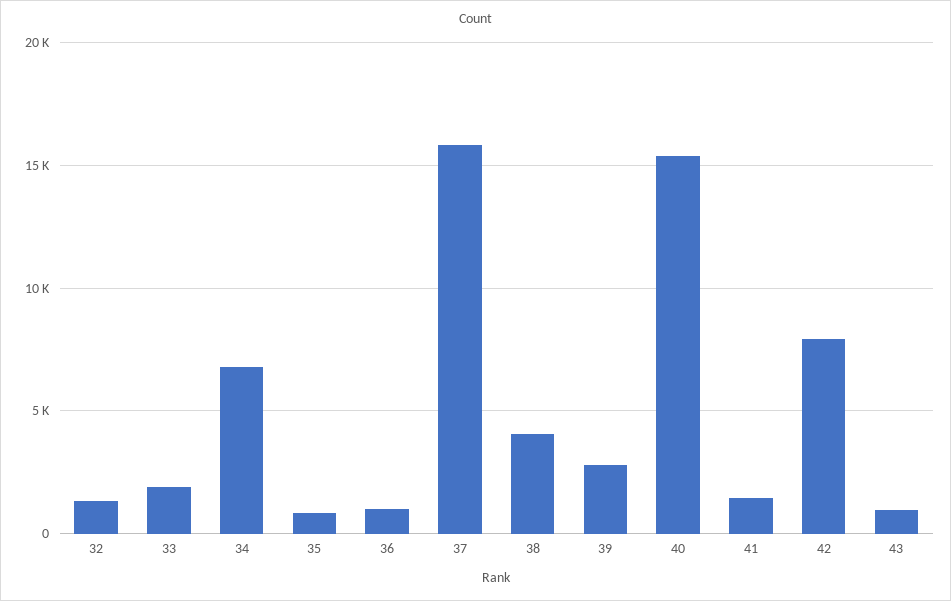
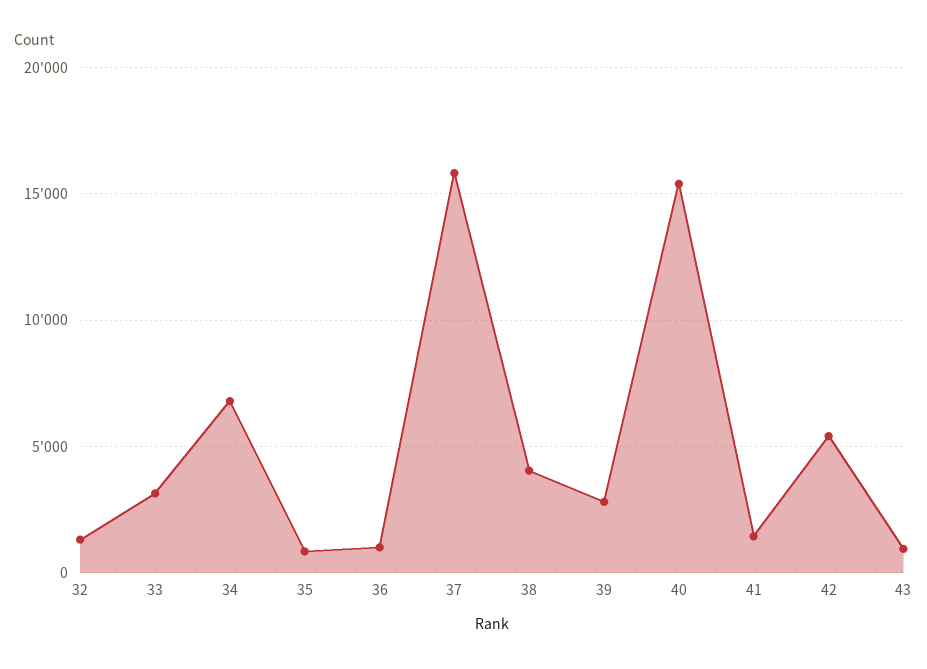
33: 2000 -> 3000
42: 8000 -> 5500

